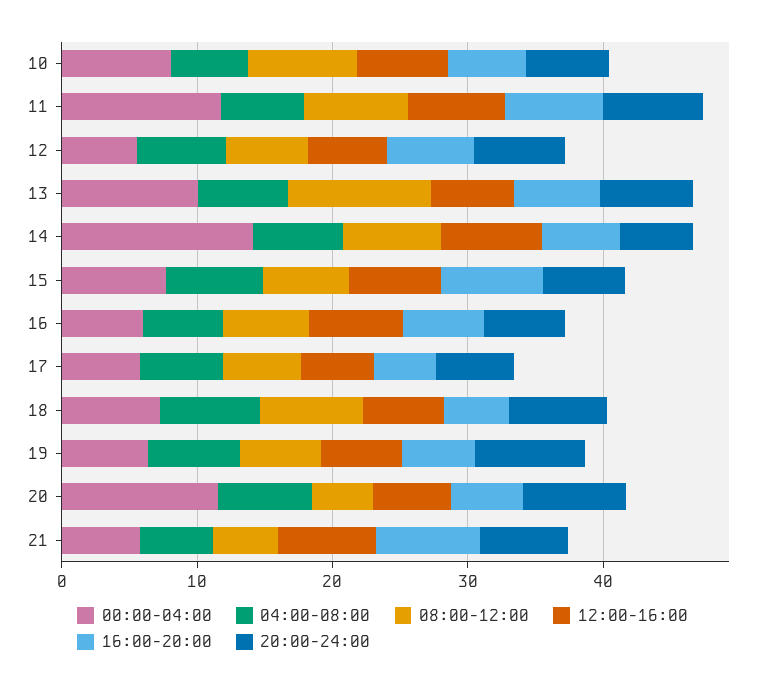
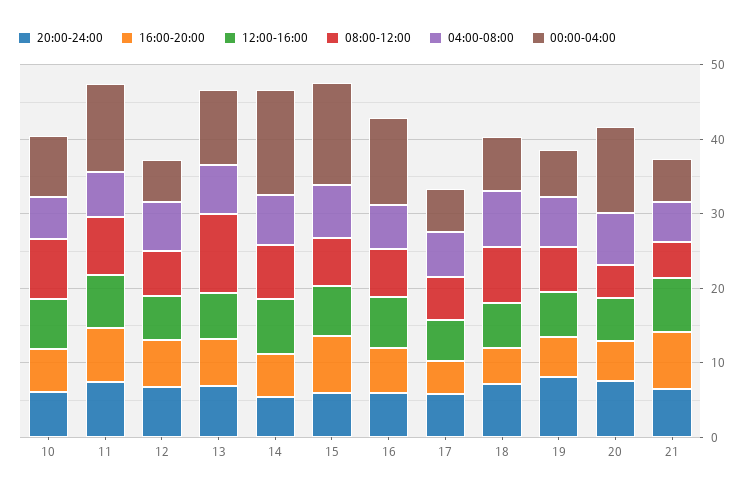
00:00-04:00, 15: 8 -> 14
00:00-04:00, 16: 6 -> 12

